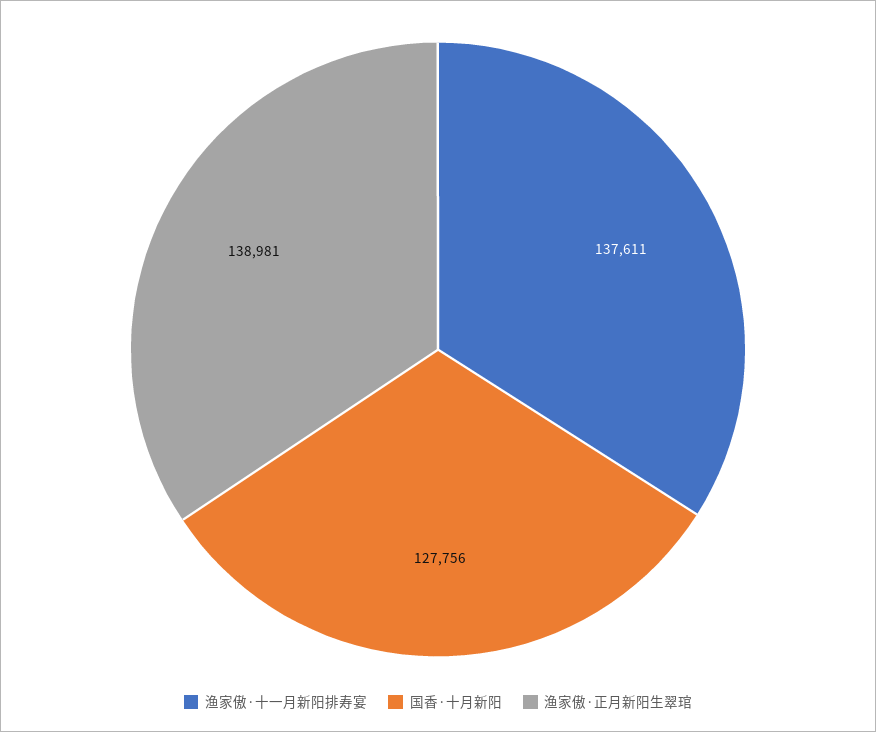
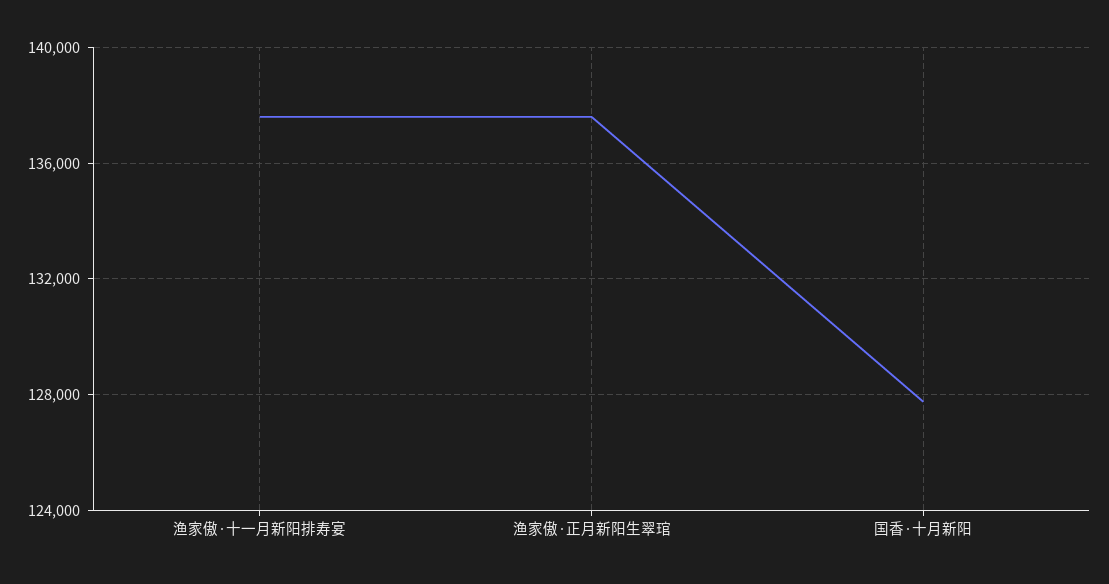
渔家傲·正月新阳生翠琯: 138981 -> 137500

